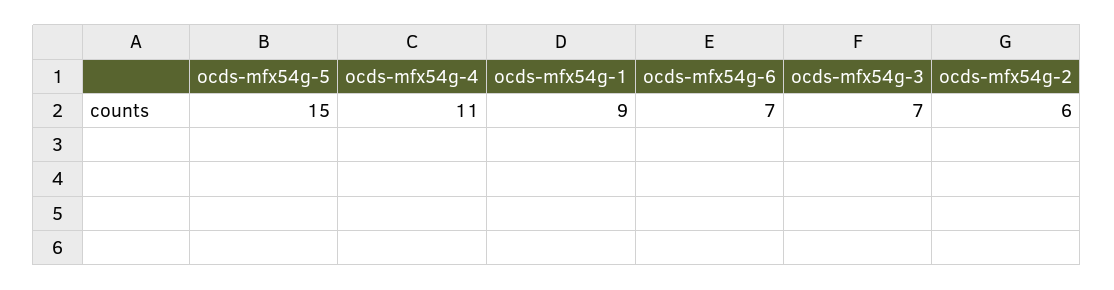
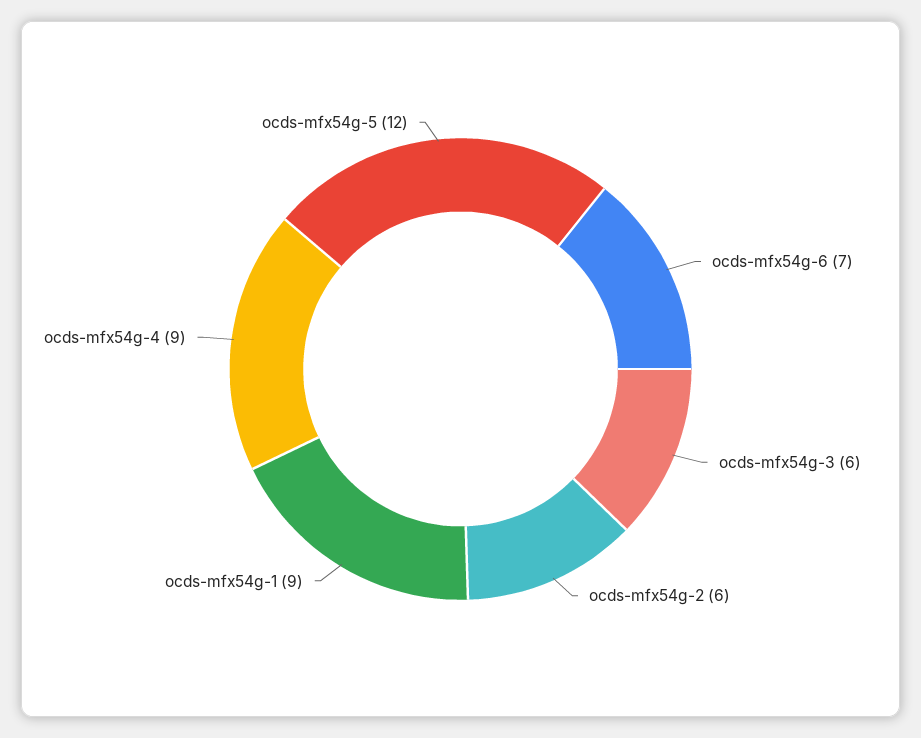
ocds-mfx54g-5: 15 -> 12
ocds-mfx54g-4: 11 -> 9
ocds-mfx54g-3: 7 -> 6

